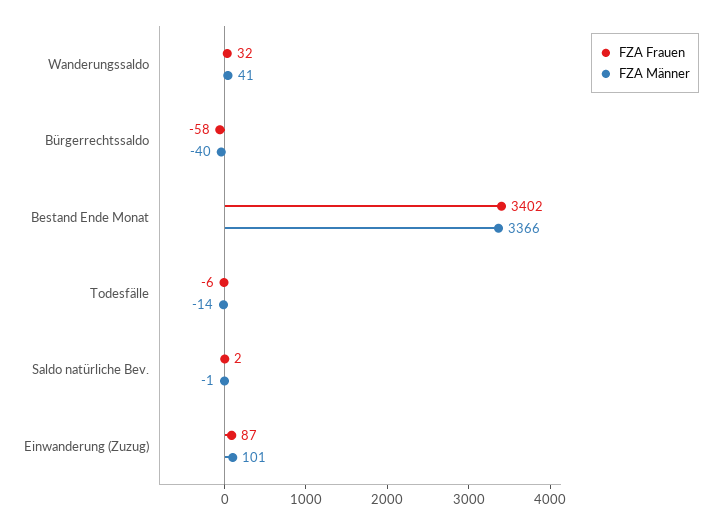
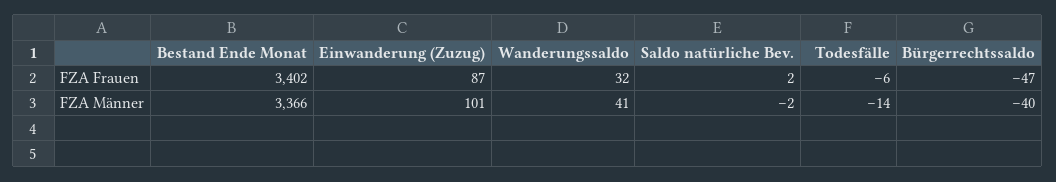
FZA Frauen, Bürgerrechtssaldo: -58 -> -47
FZA Männer, Saldo natürliche Bev.: -1 -> -2

